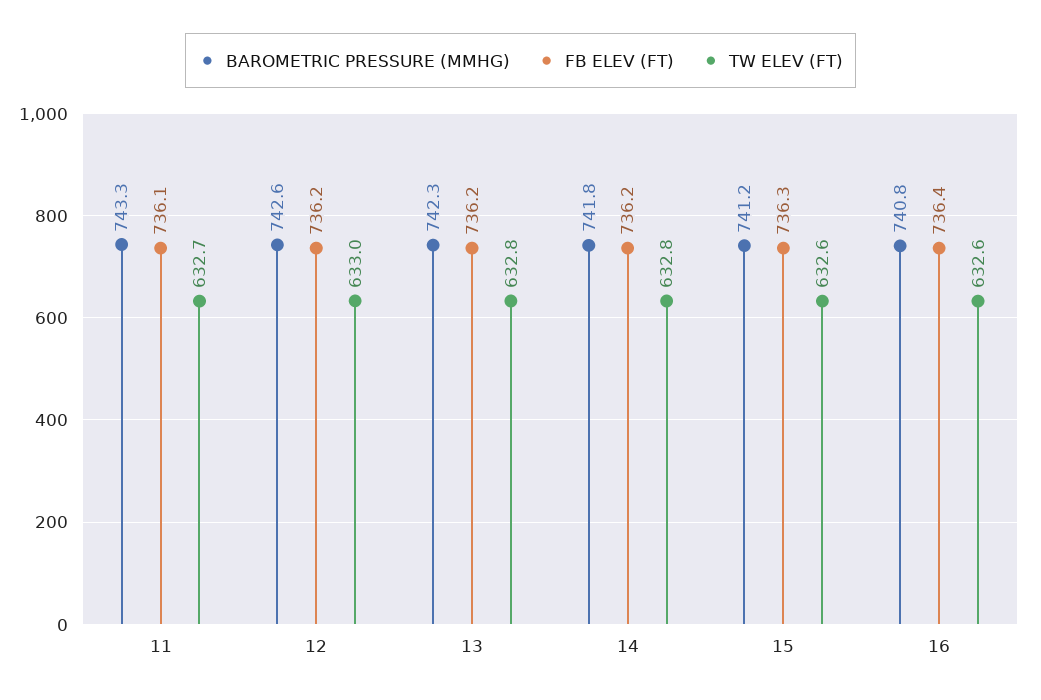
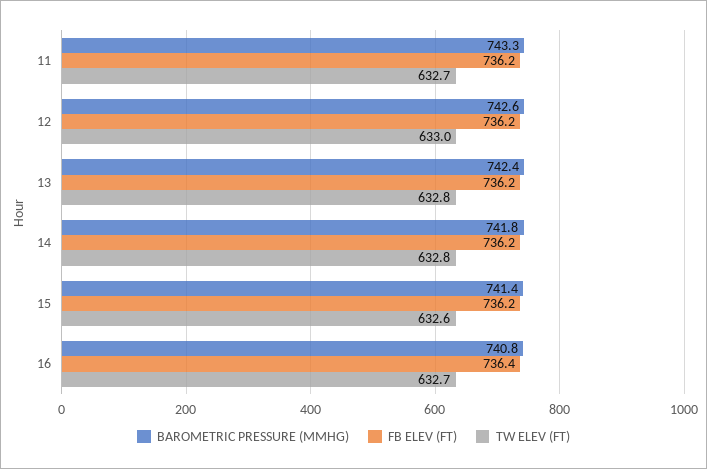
FB ELEV (FT), 11: 736.1 -> 736.2
BAROMETRIC PRESSURE (MMHG), 13: 742.3 -> 742.4
BAROMETRIC PRESSURE (MMHG), 15: 741.2 -> 741.4
FB ELEV (FT), 15: 736.3 -> 736.2
TW ELEV (FT), 16: 632.6 -> 632.7

